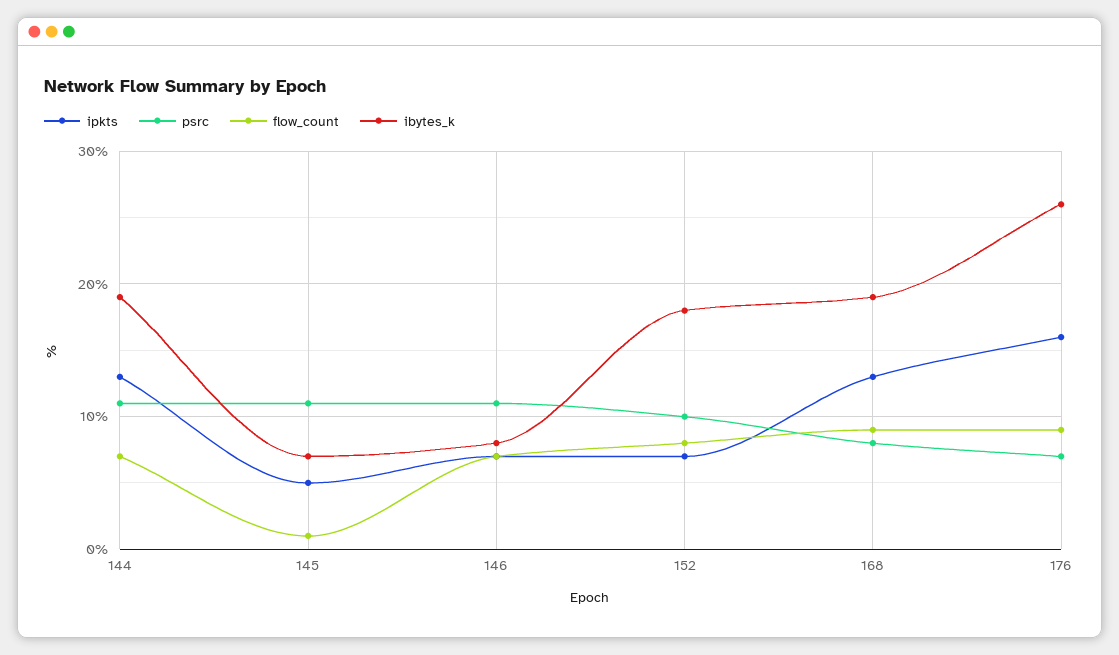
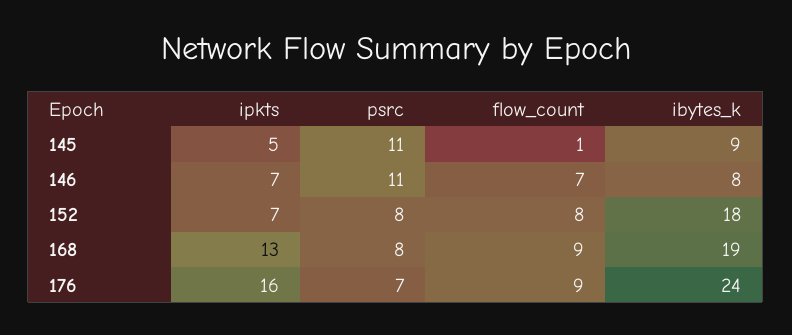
ipkts, 144: 13 -> none
psrc, 144: 11 -> none
flow_count, 144: 7 -> none
ibytes_k, 144: 19 -> none
ibytes_k, 145: 7 -> 9
psrc, 152: 10 -> 8
ibytes_k, 176: 26 -> 24

